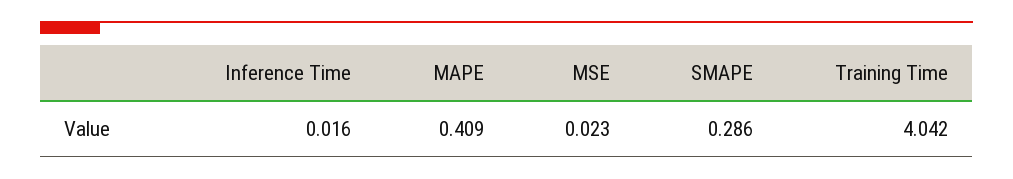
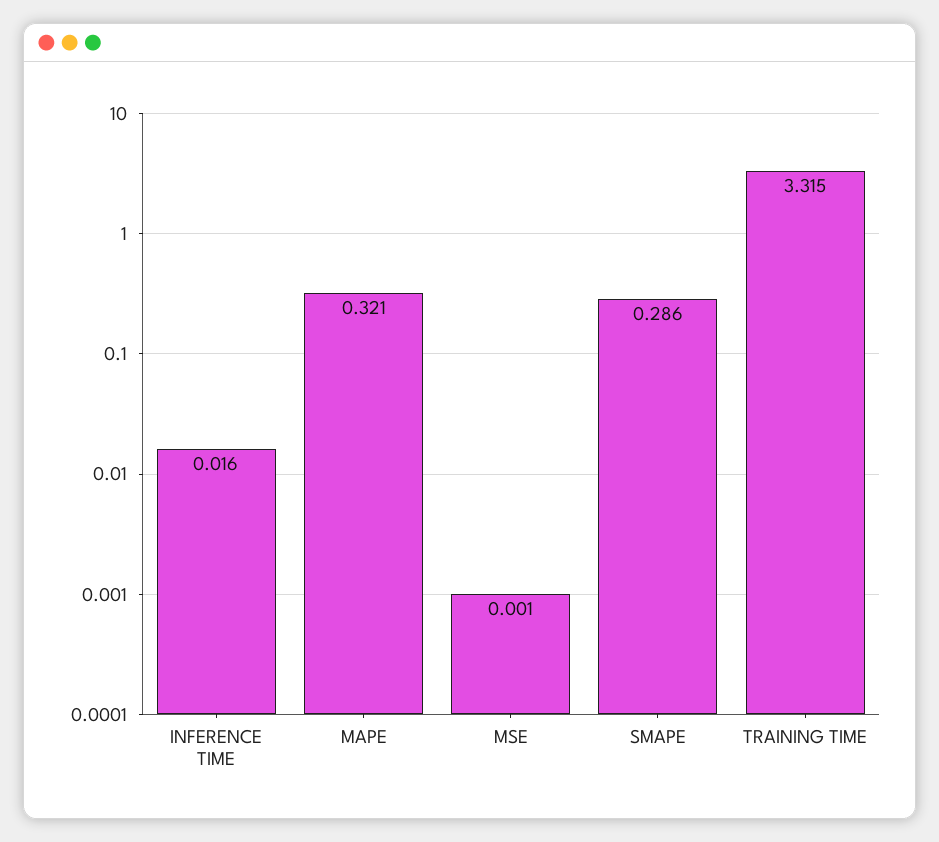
MAPE: 0.409 -> 0.321
MSE: 0.023 -> 0.001
Training Time: 4.042 -> 3.315

